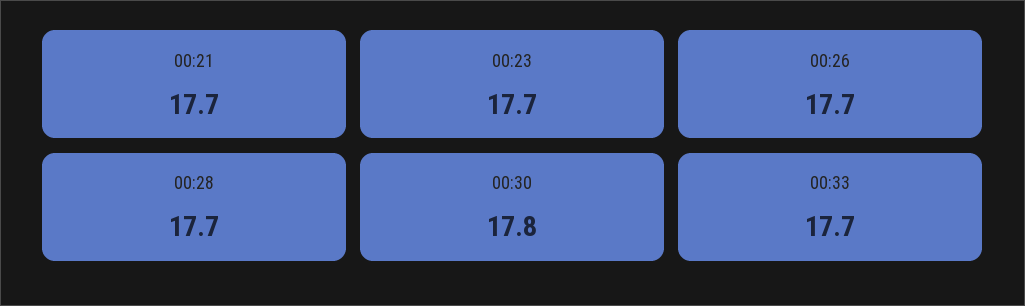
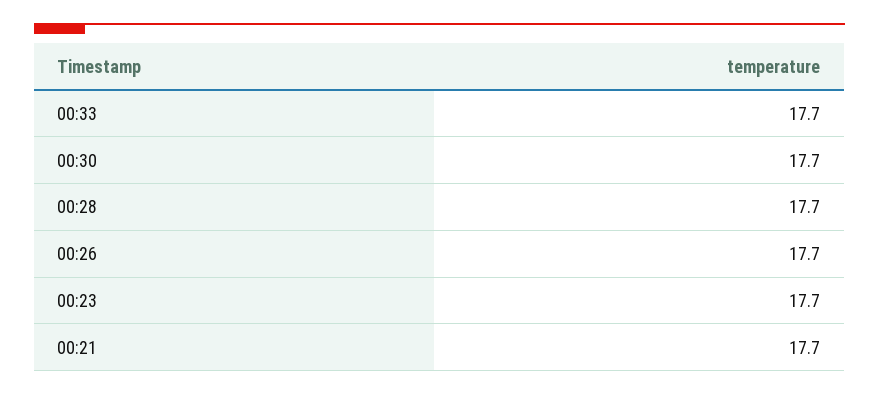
00:30: 17.8 -> 17.7

